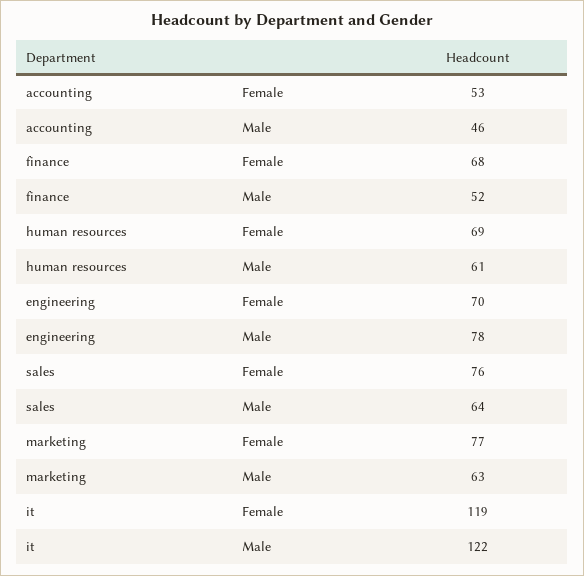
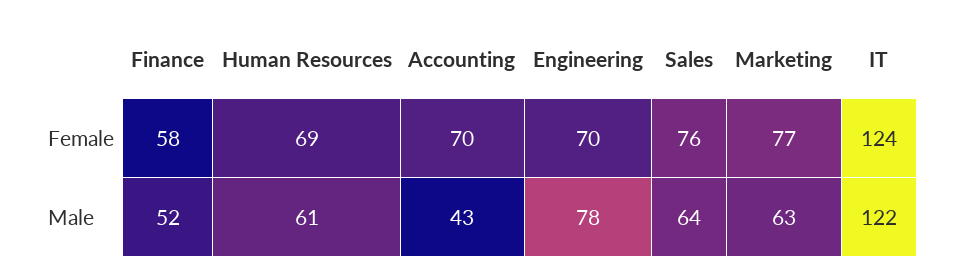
accounting, Female: 53 -> 70
accounting, Male: 46 -> 43
finance, Female: 68 -> 58
it, Female: 119 -> 124

